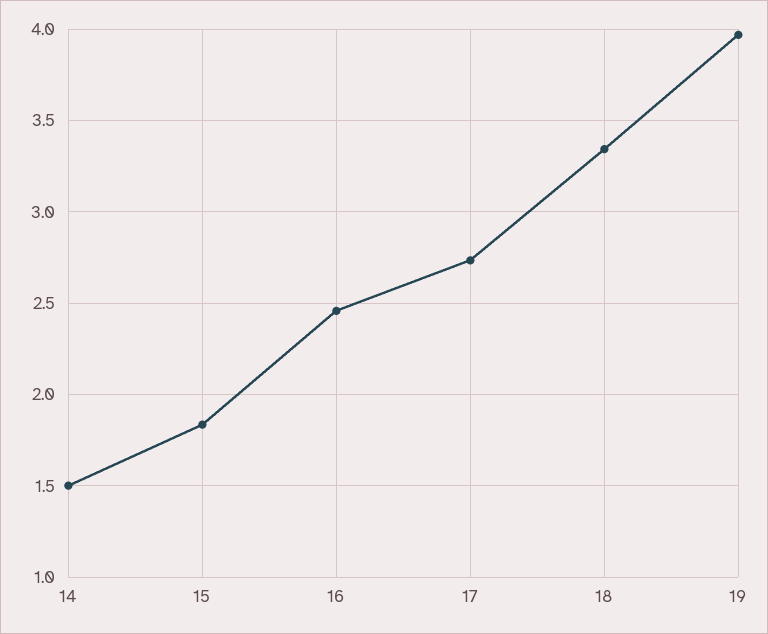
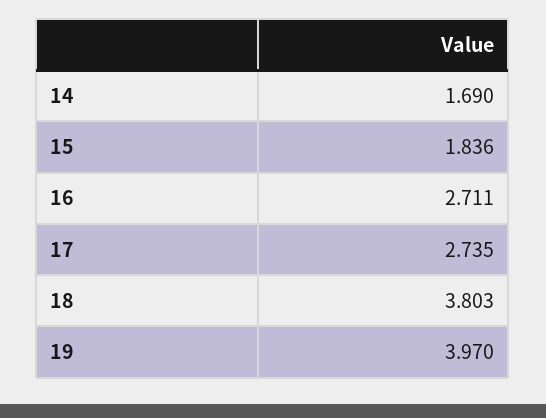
14: 1.5 -> 1.69
16: 2.45 -> 2.711
18: 3.35 -> 3.803

